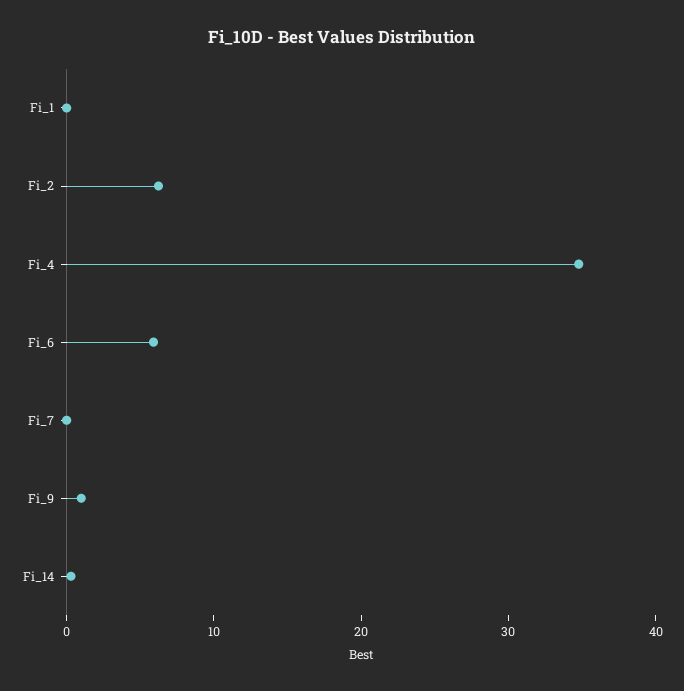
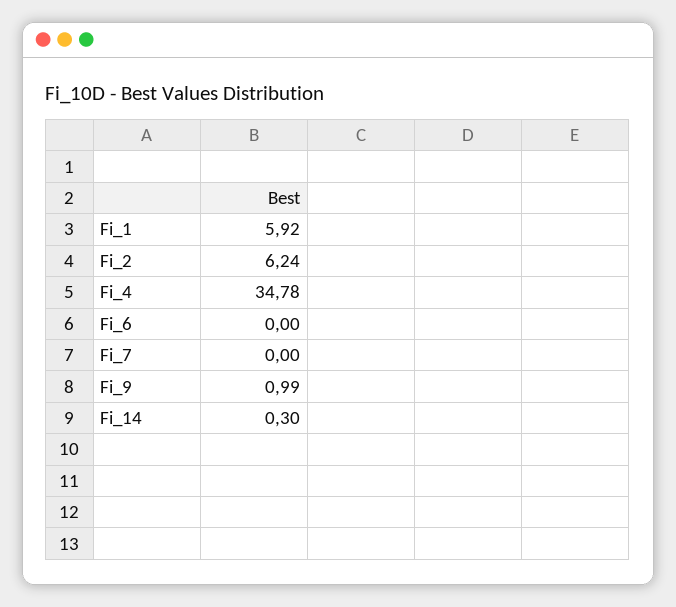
Fi_1: 0 -> 5.92
Fi_6: 6 -> 0

